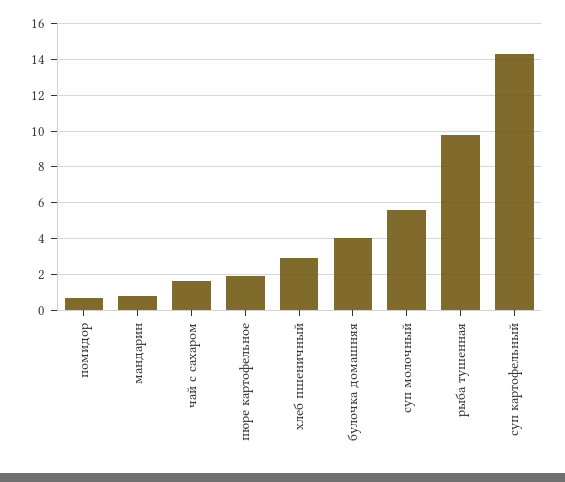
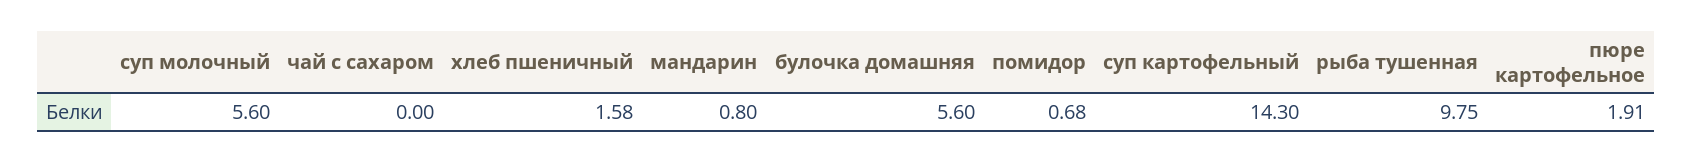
чай с сахаром: 1.5 -> 0
хлеб пшеничный: 3 -> 1.58
булочка домашняя: 4 -> 5.6

